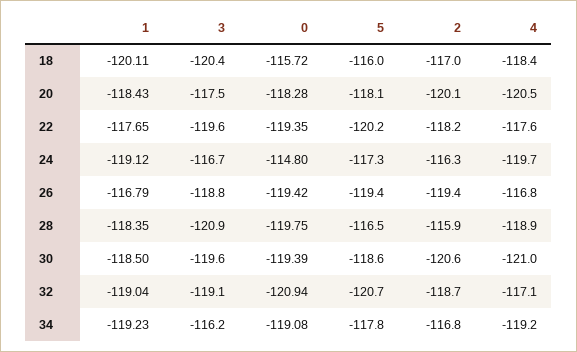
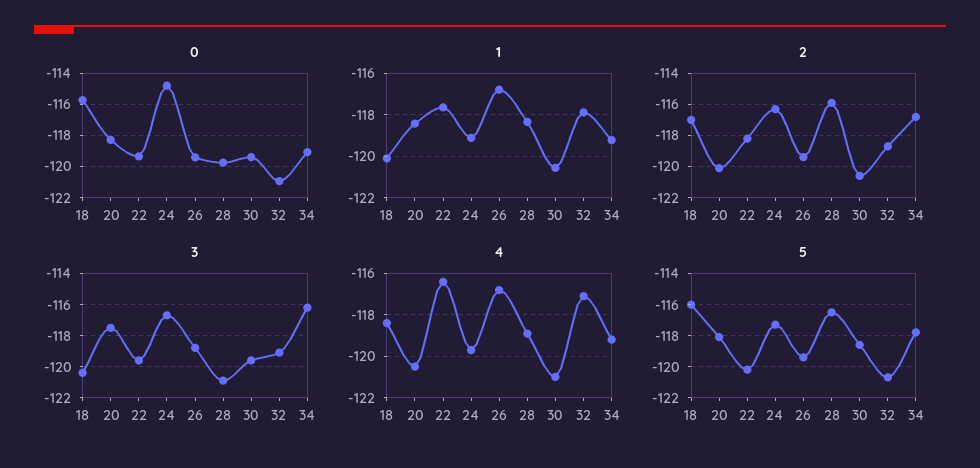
4, 22: -117.6 -> -116.5
1, 30: -118.5 -> -120.5
1, 32: -119.04 -> -118

